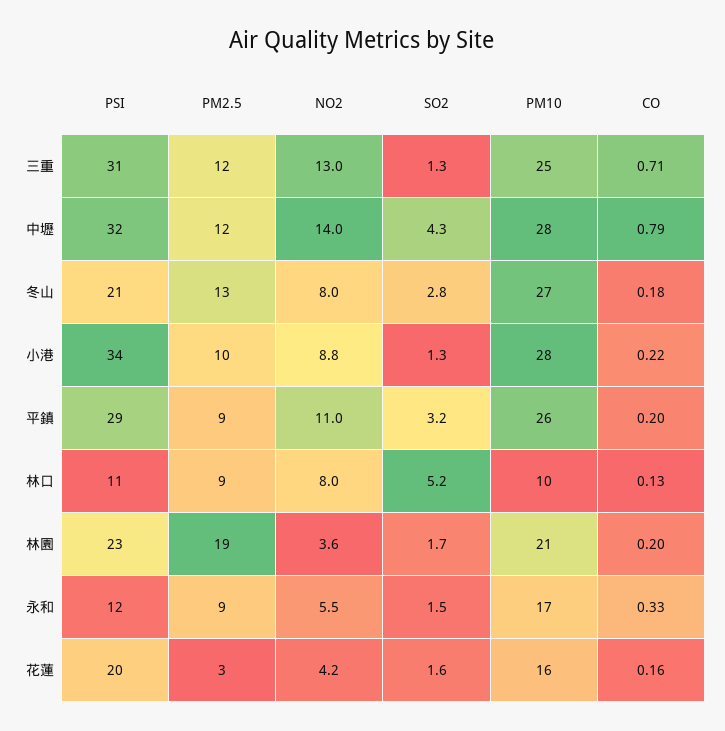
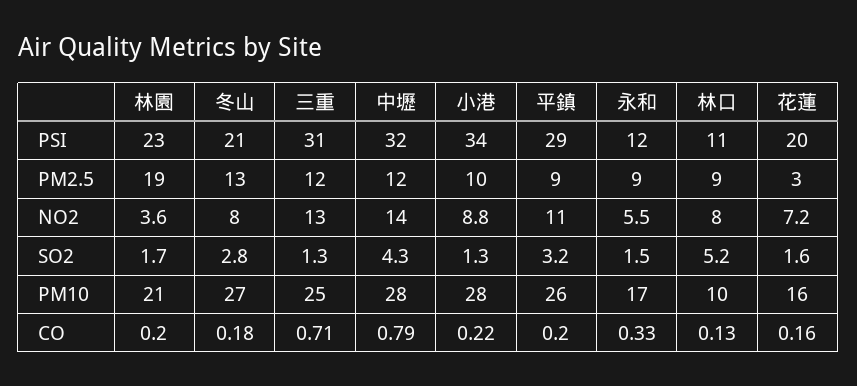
NO2, 花蓮: 4.2 -> 7.2

